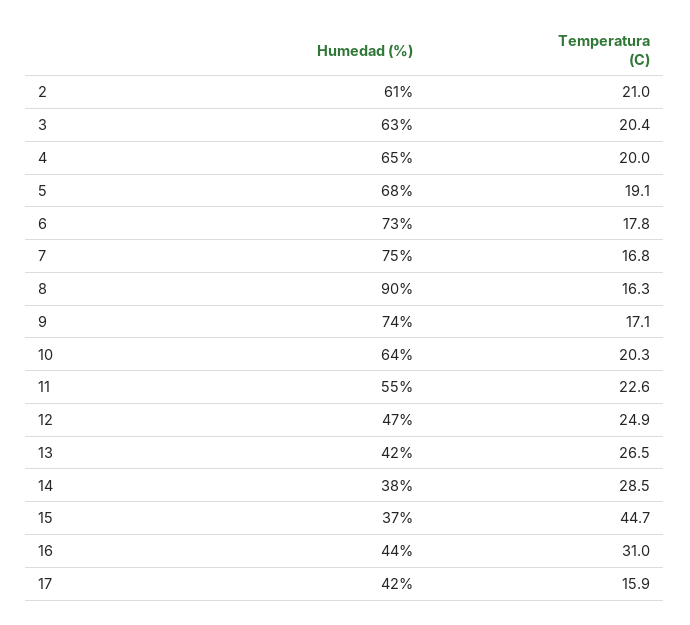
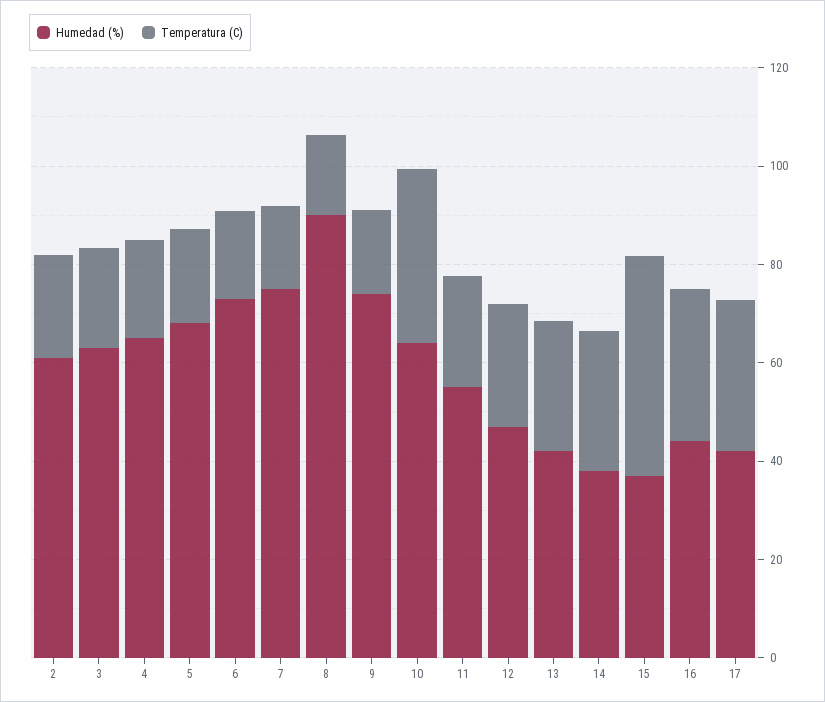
Temperatura (C), 10: 20.3 -> 35
Temperatura (C), 17: 15.9 -> 30

